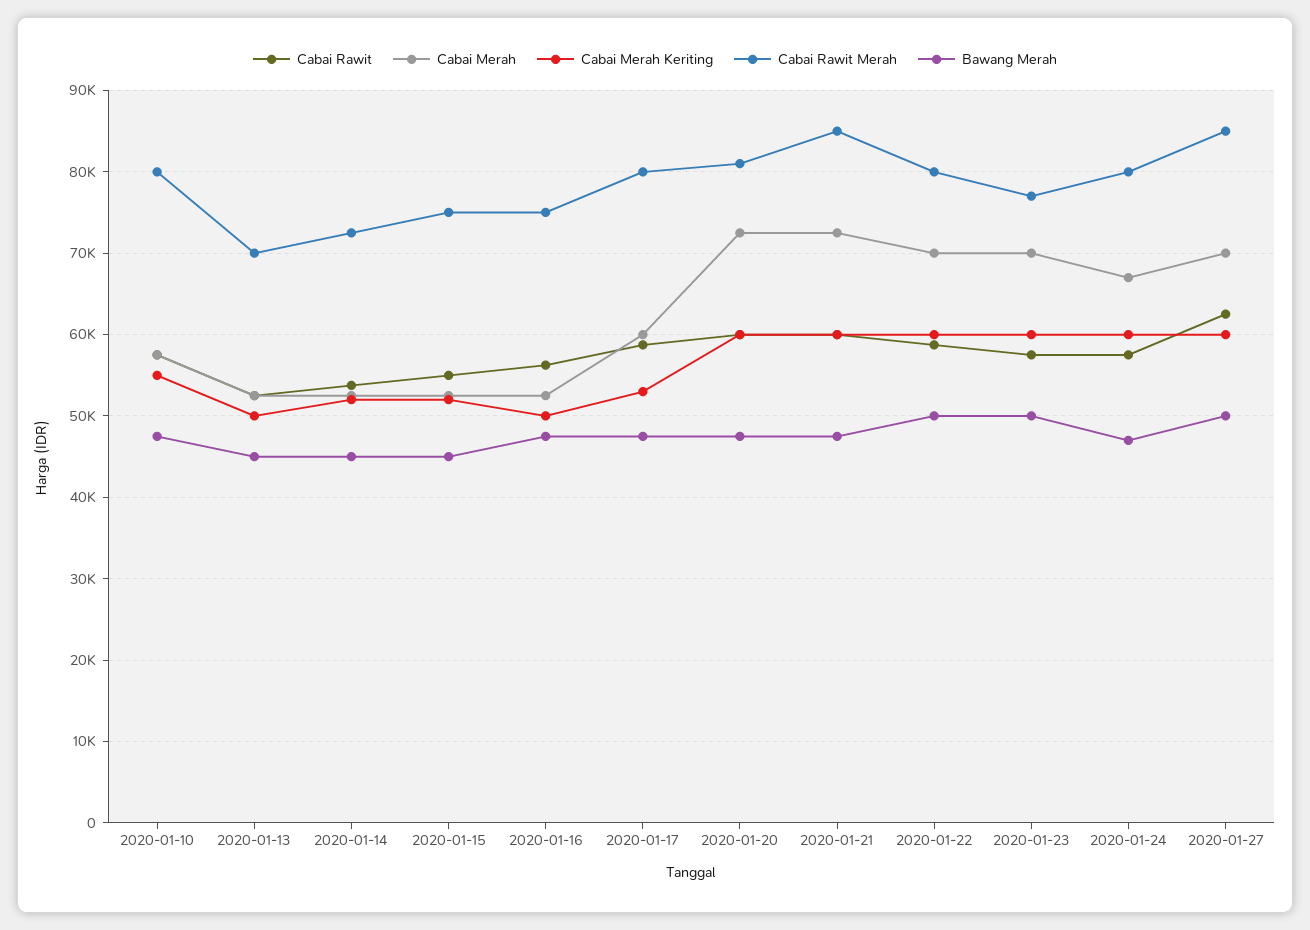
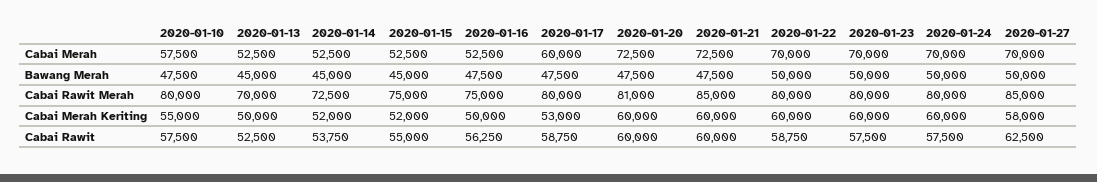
Cabai Rawit Merah, 2020-01-23: 77000 -> 80000
Cabai Merah, 2020-01-24: 67000 -> 70000
Bawang Merah, 2020-01-24: 47000 -> 50000
Cabai Merah Keriting, 2020-01-27: 60000 -> 58000

